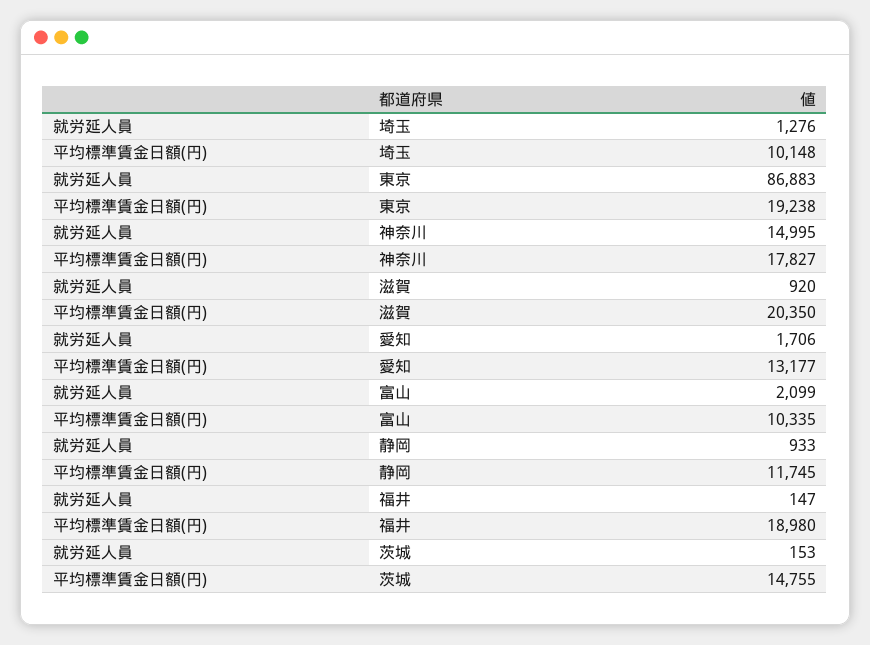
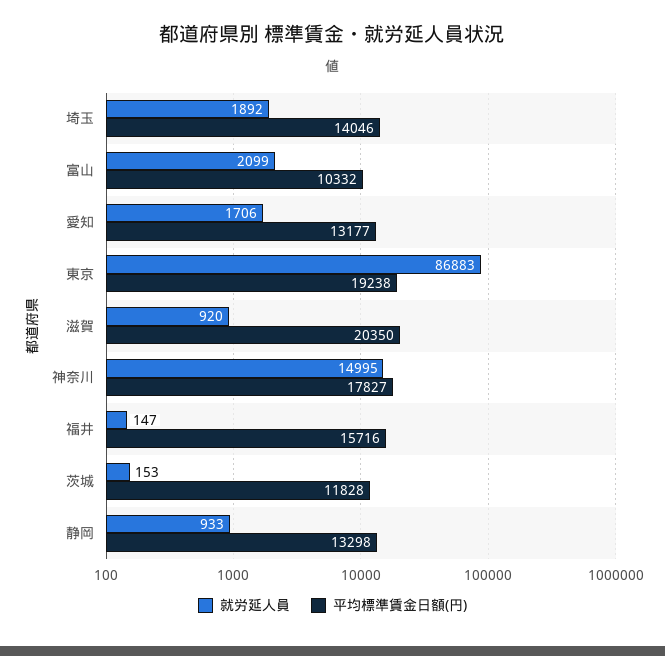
就労延人員, 埼玉: 1276 -> 1892
平均標準賃金日額(円), 埼玉: 10148 -> 14046
平均標準賃金日額(円), 富山: 10335 -> 10332
平均標準賃金日額(円), 静岡: 11745 -> 13298
平均標準賃金日額(円), 福井: 18980 -> 15716
平均標準賃金日額(円), 茨城: 14755 -> 11828

